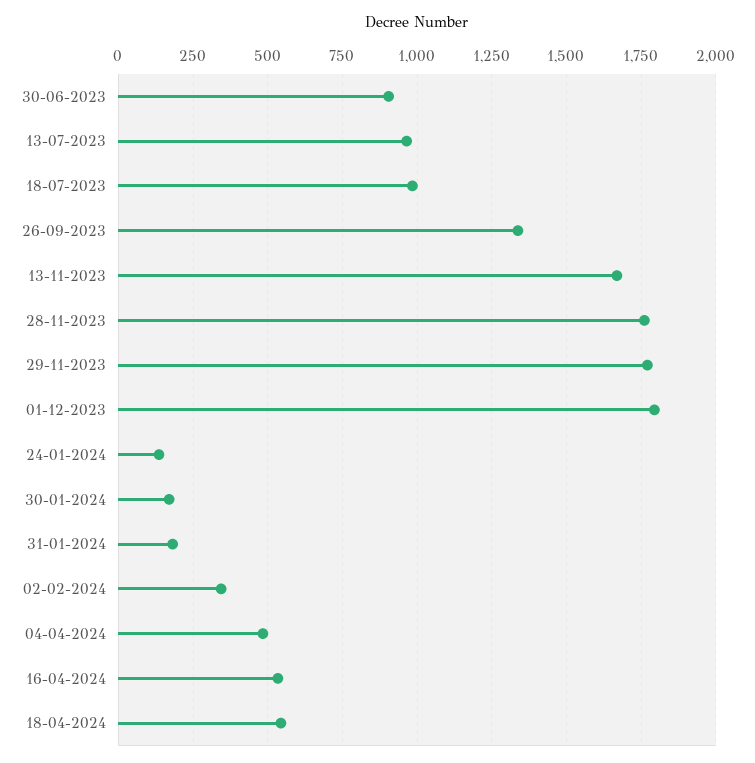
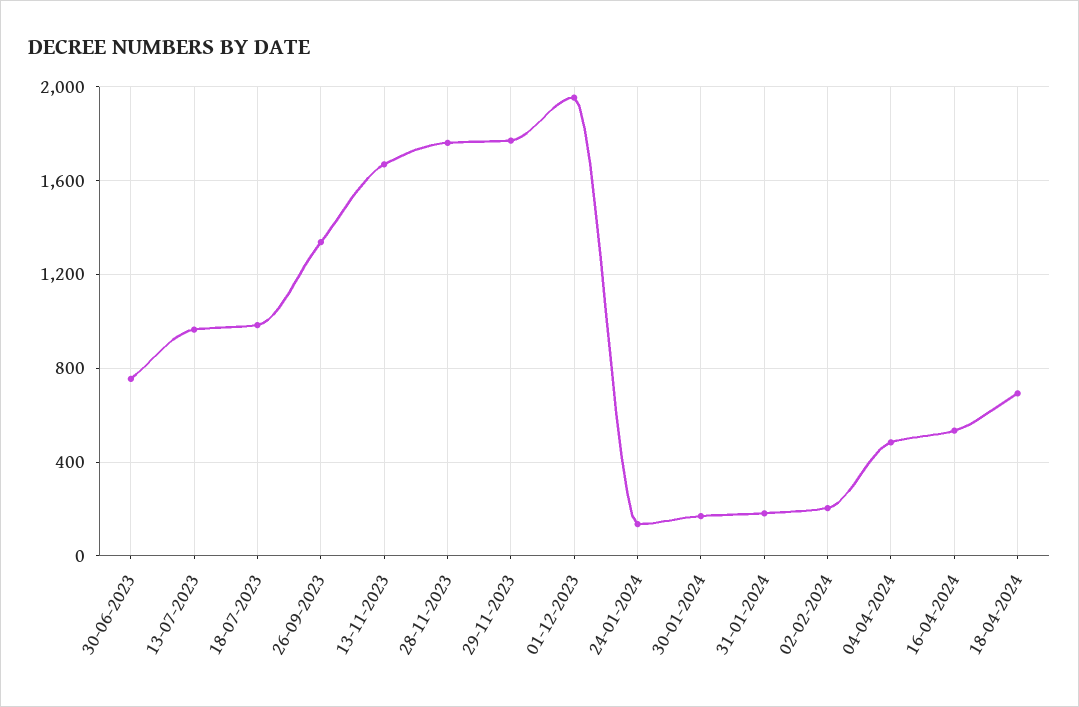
30-06-2023: 900 -> 750
01-12-2023: 1800 -> 1950
02-02-2024: 350 -> 200
18-04-2024: 550 -> 700

